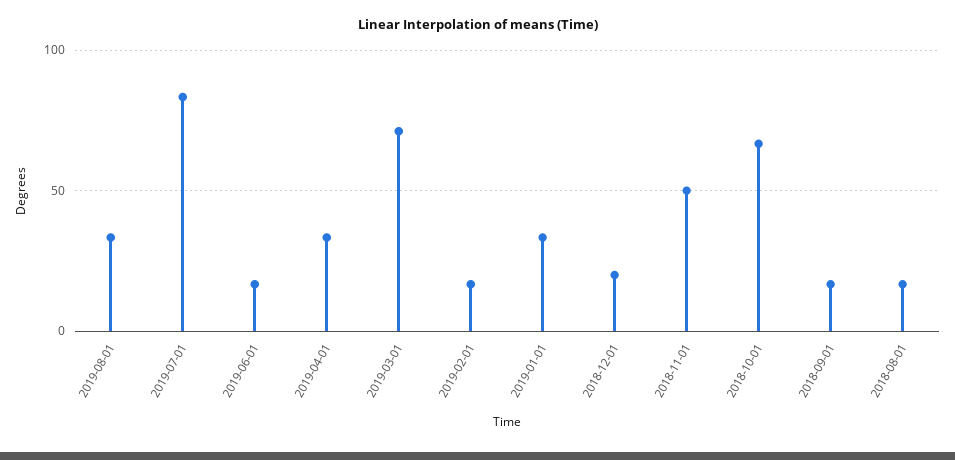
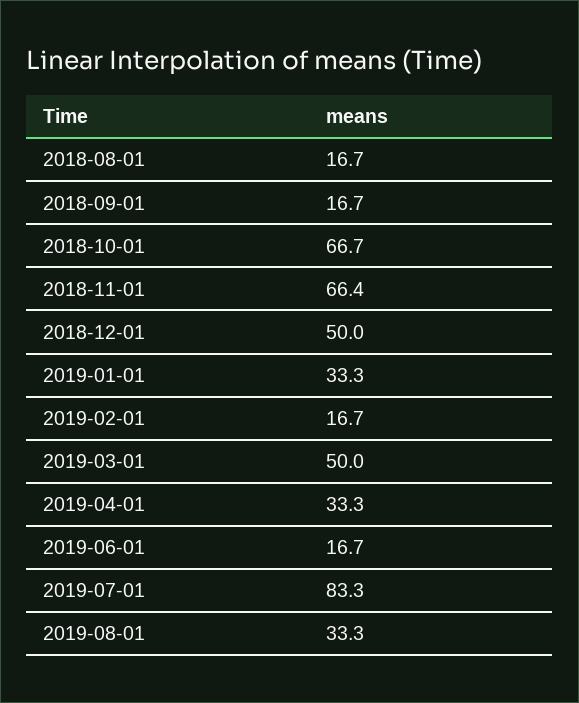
2019-03-01: 70 -> 50
2018-12-01: 20 -> 50
2018-11-01: 50 -> 66.4

